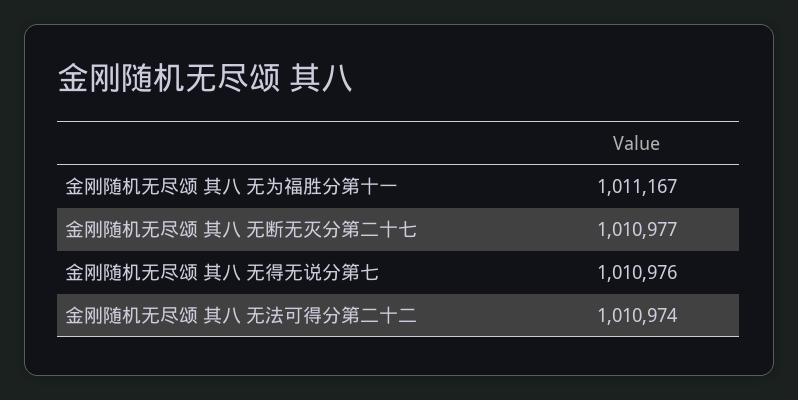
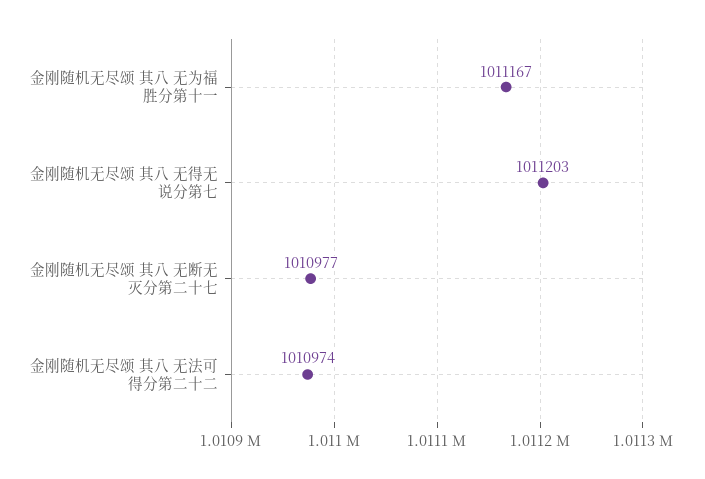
金刚随机无尽颂 其八 无得无说分第七: 1010976 -> 1011203

